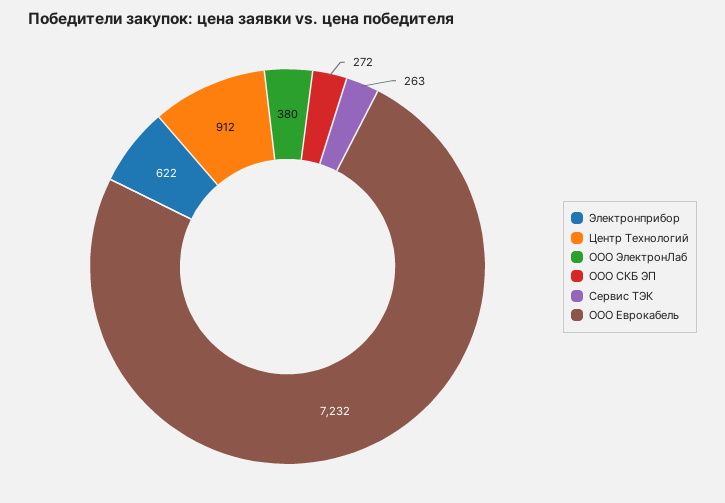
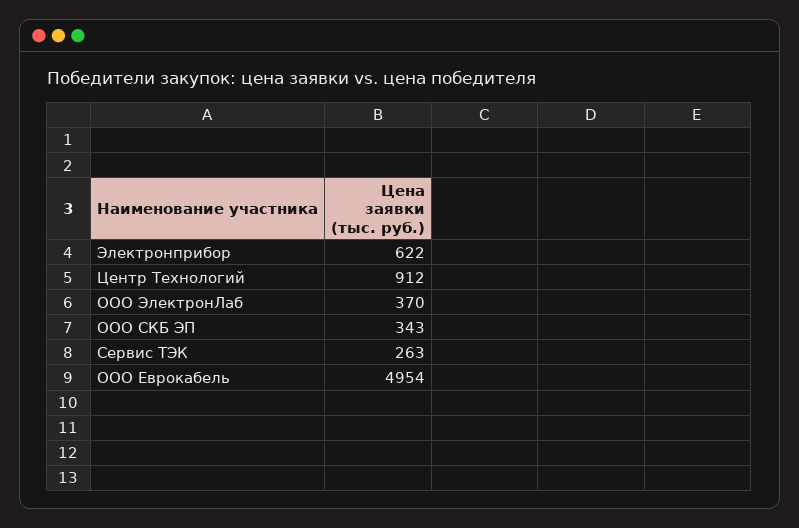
ООО ЭлектронЛаб: 380 -> 370
ООО СКБ ЭП: 272 -> 343
ООО Еврокабель: 7232 -> 4954

